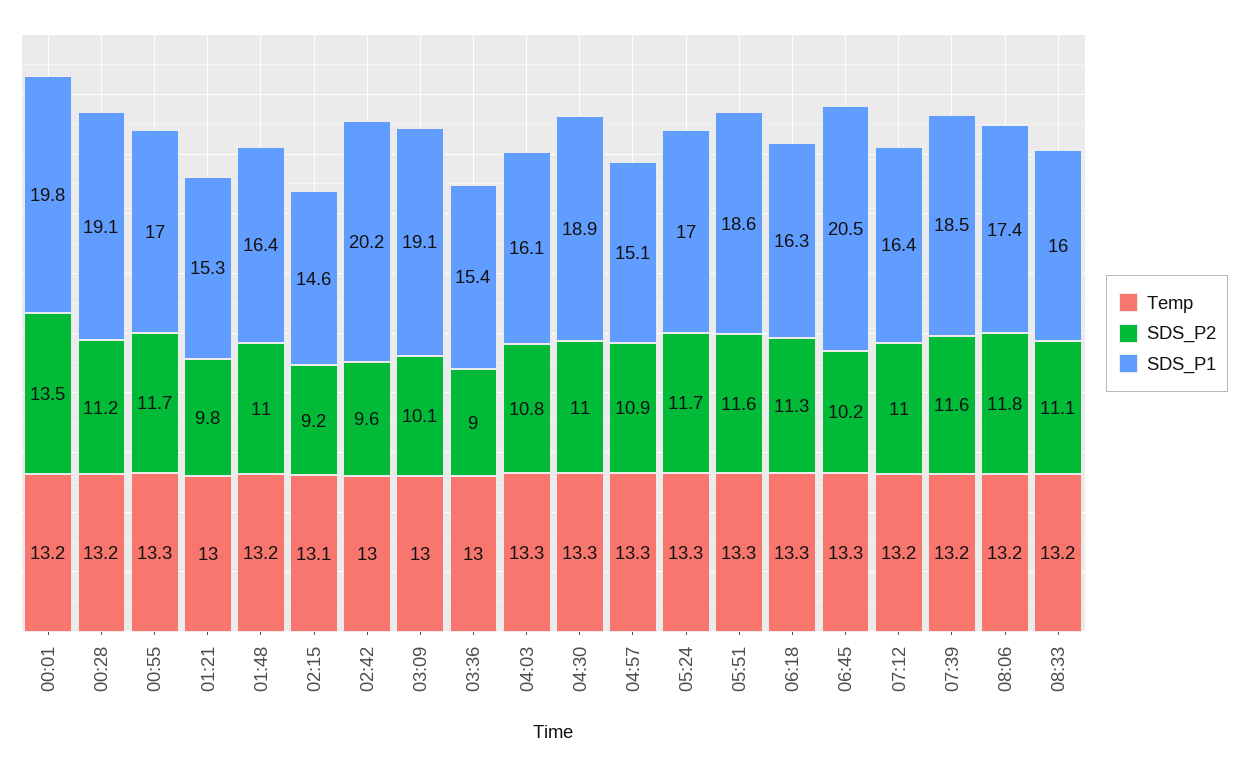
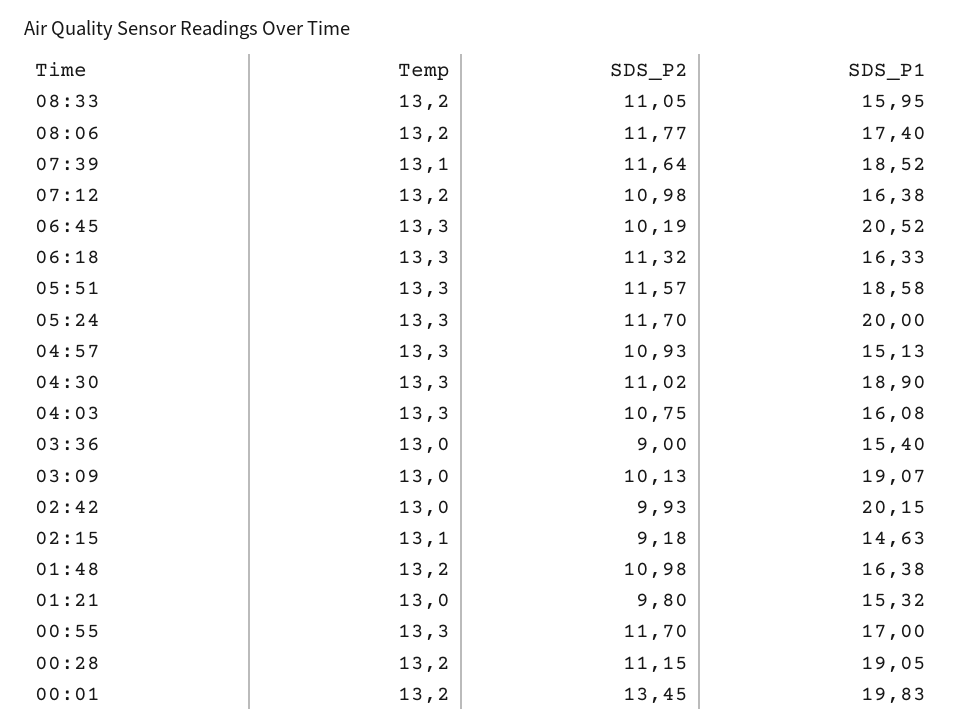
SDS_P2, 02:42: 9.6 -> 9.93
SDS_P1, 05:24: 17 -> 20
Temp, 07:39: 13.2 -> 13.1

